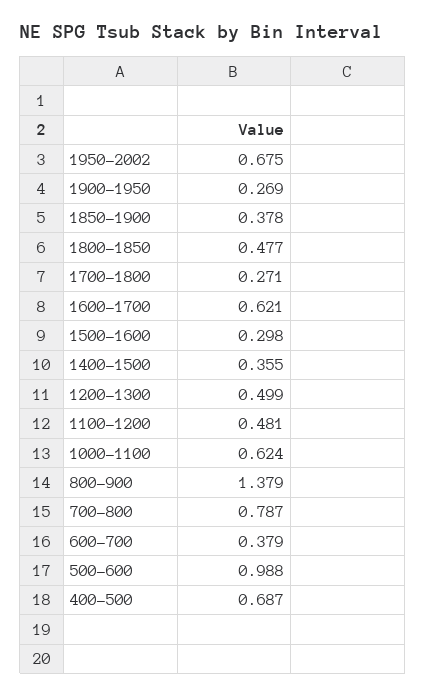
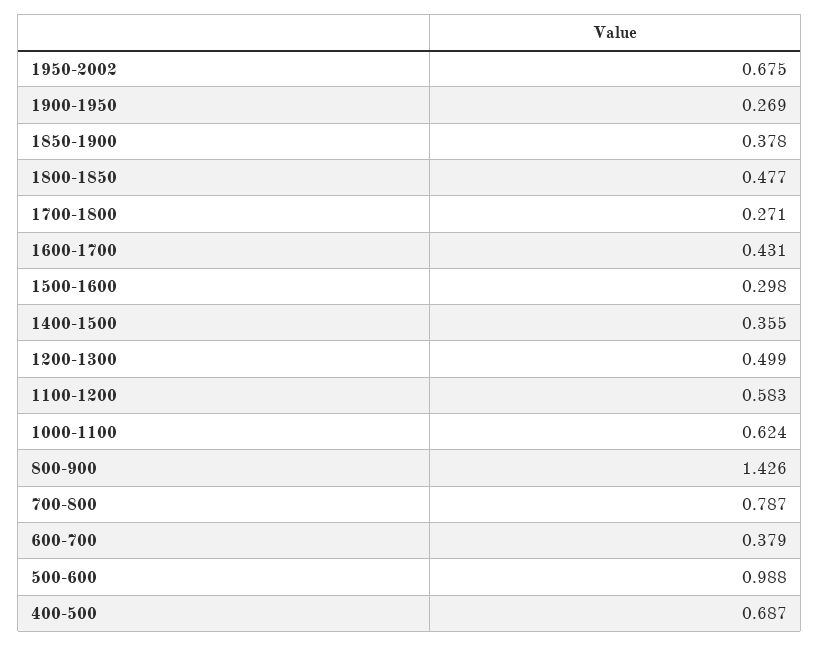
1600-1700: 0.621 -> 0.431
1100-1200: 0.481 -> 0.583
800-900: 1.379 -> 1.426

